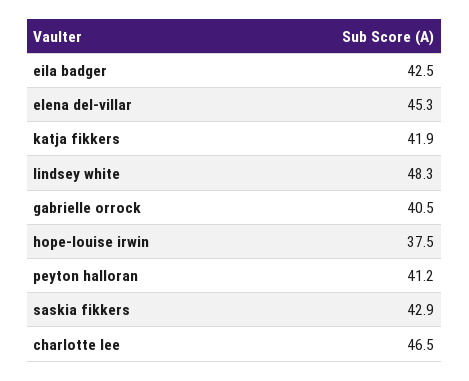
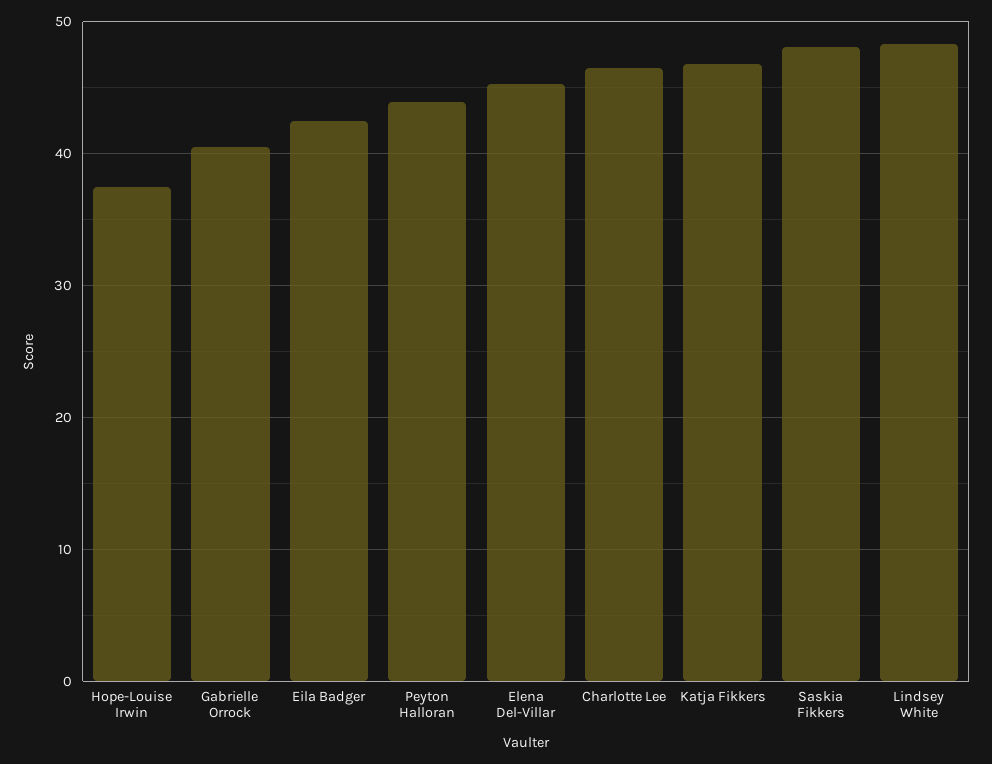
katja fikkers: 41.9 -> 47
peyton halloran: 41.2 -> 44
saskia fikkers: 42.9 -> 48

